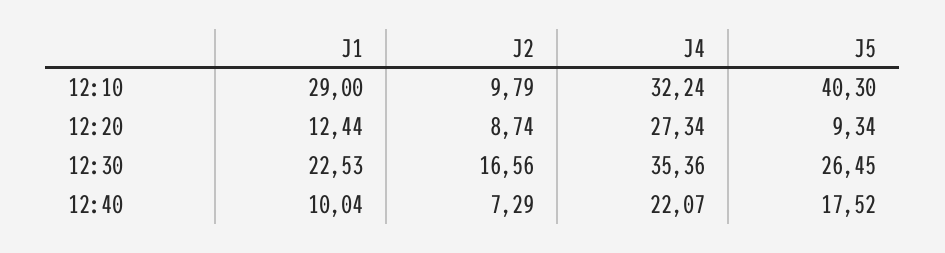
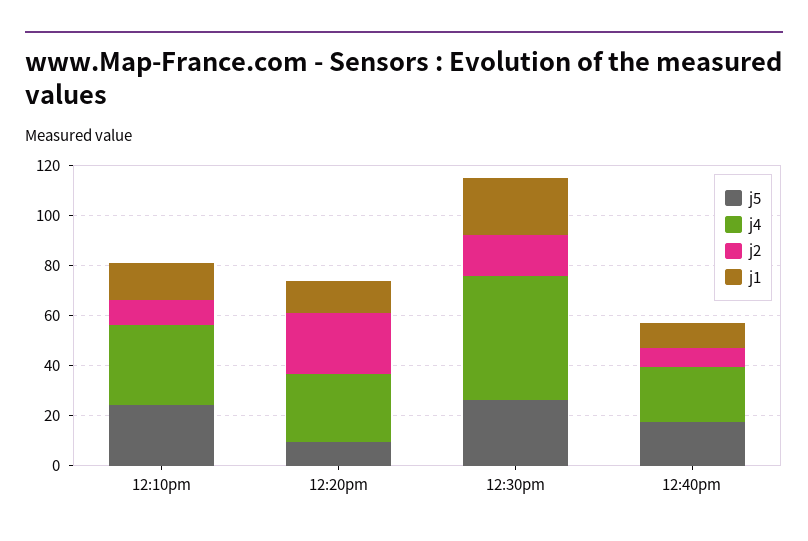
J1, 12:10: 29 -> 15
J5, 12:10: 40.3 -> 25
J2, 12:20: 8.74 -> 25
J4, 12:30: 35.36 -> 50

